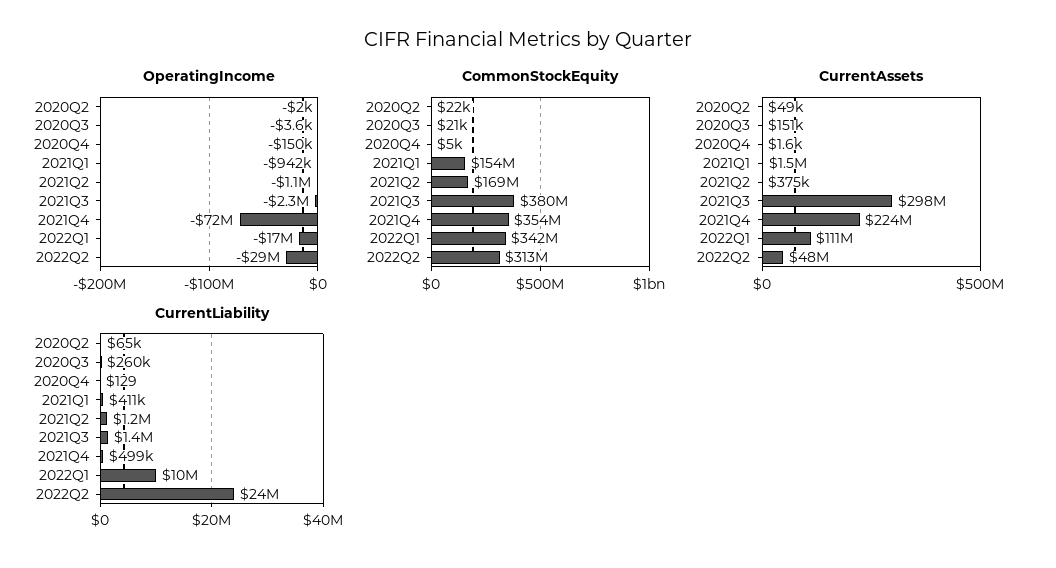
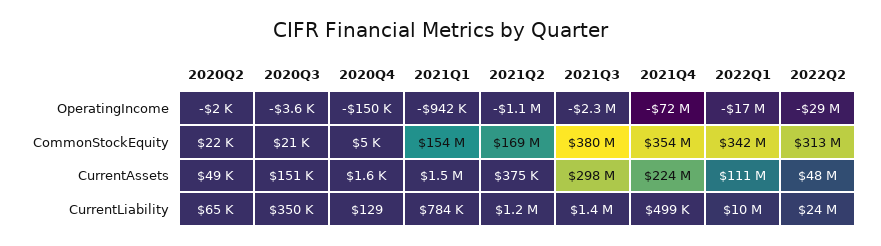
CurrentLiability, 2020Q3: 260000 -> 350000
CurrentLiability, 2021Q1: 411000 -> 784000

